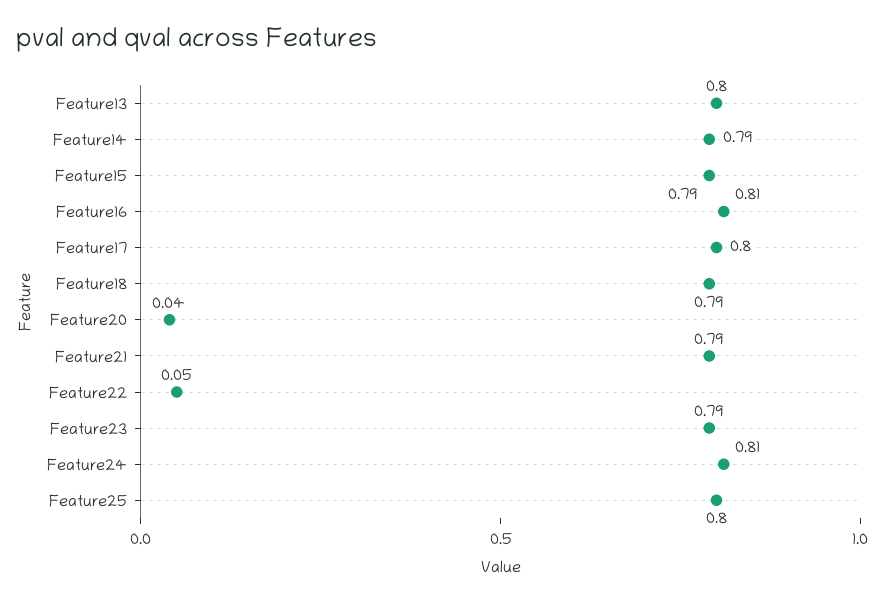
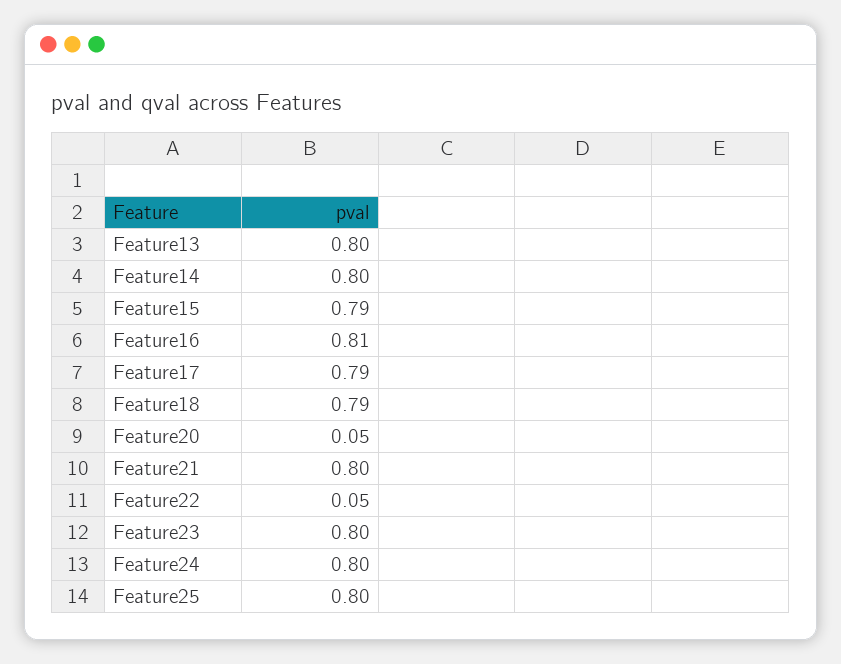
Feature14: 0.79 -> 0.8
Feature17: 0.8 -> 0.79
Feature20: 0.04 -> 0.05
Feature21: 0.79 -> 0.8
Feature23: 0.79 -> 0.8
Feature24: 0.81 -> 0.8

